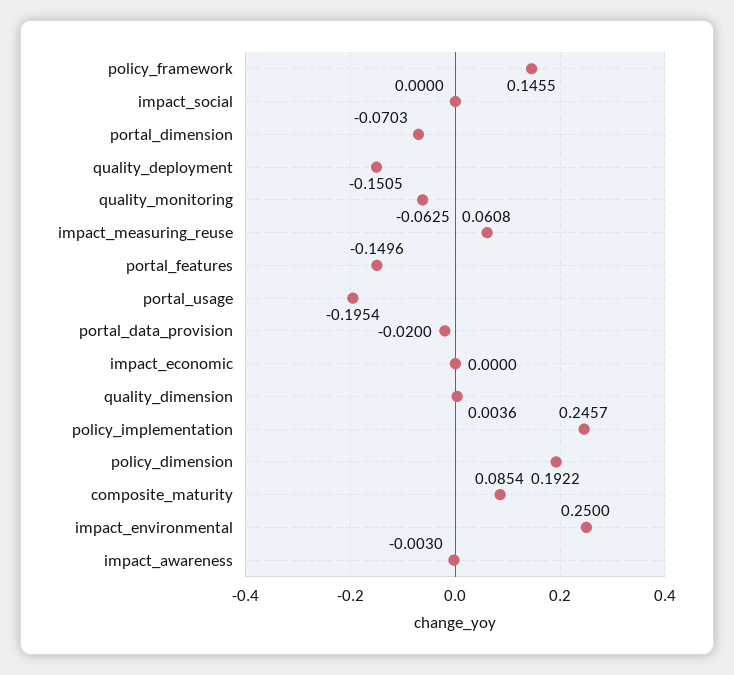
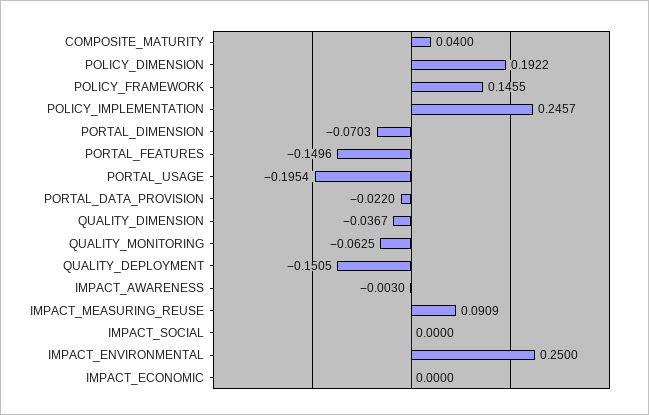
impact_measuring_reuse: 0.0608 -> 0.0909
portal_data_provision: -0.02 -> -0.022
quality_dimension: 0.0036 -> -0.0367
composite_maturity: 0.0854 -> 0.04

